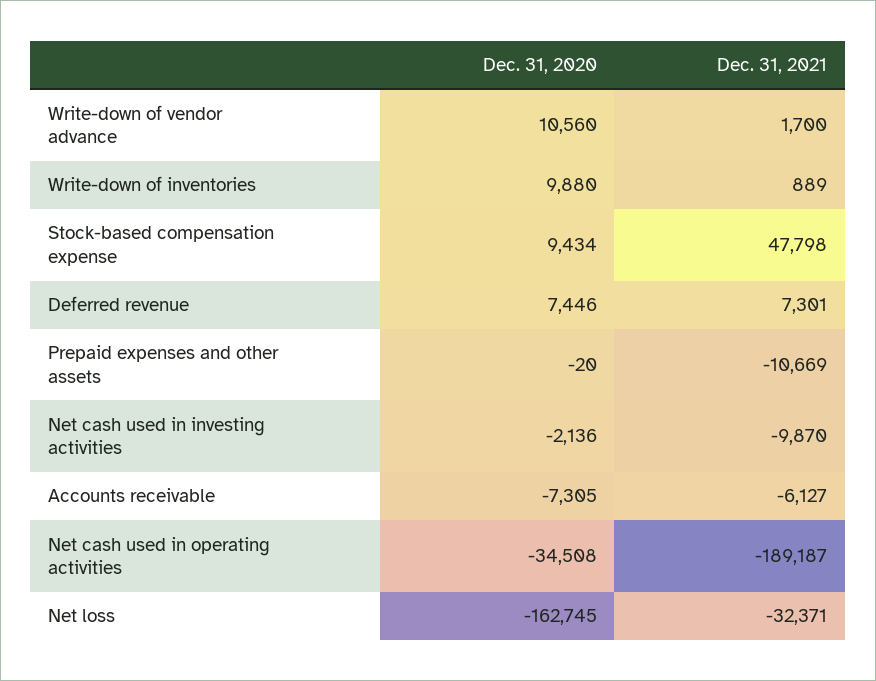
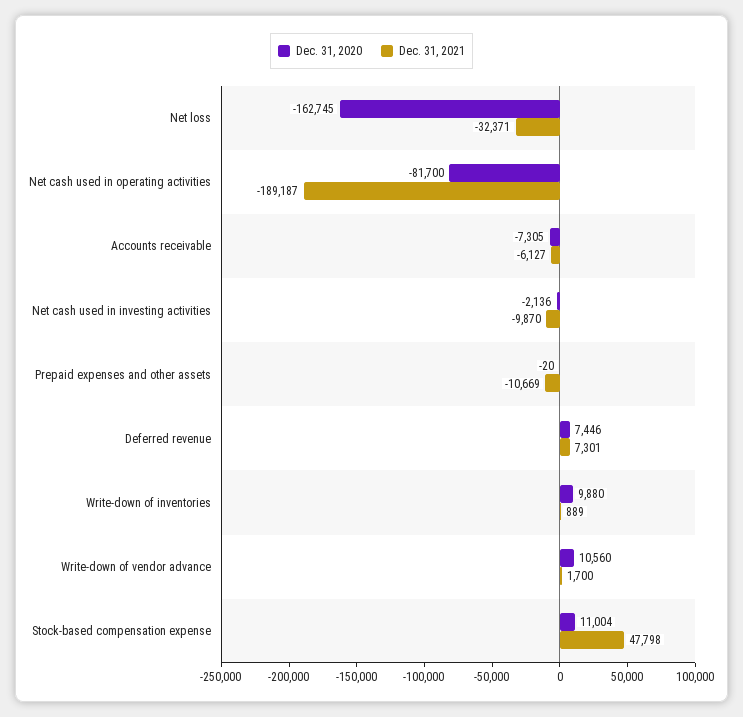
Dec. 31, 2020, Stock-based compensation expense: 9434 -> 11004
Dec. 31, 2020, Net cash used in operating activities: -34508 -> -81700

